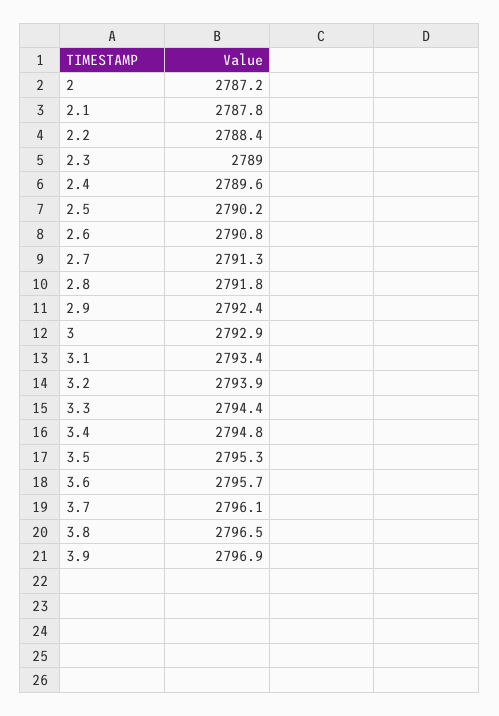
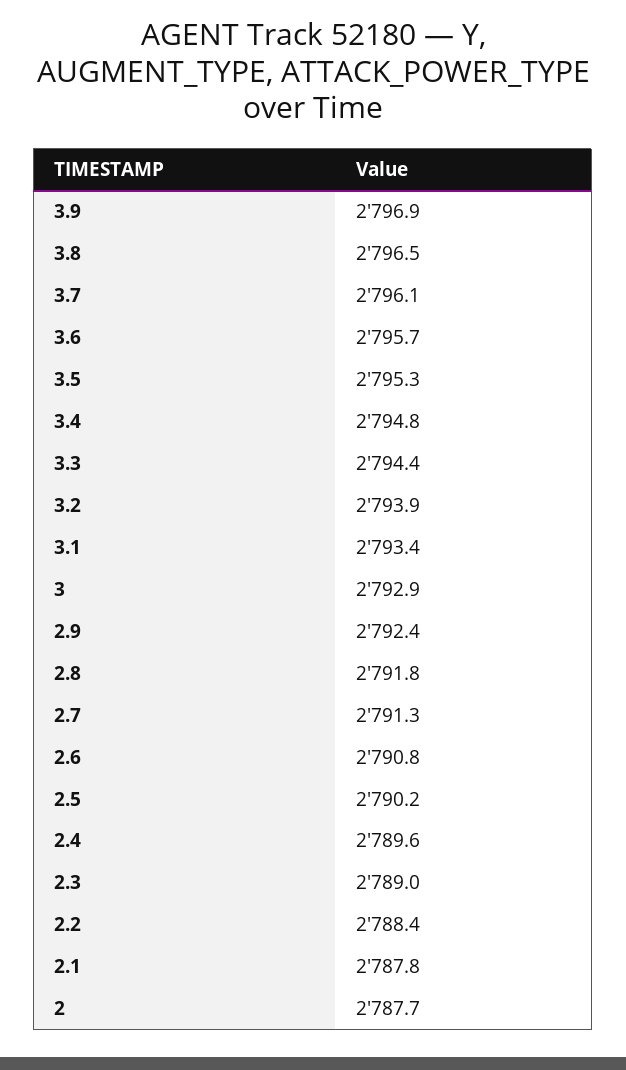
2: 2787.2 -> 2787.7

